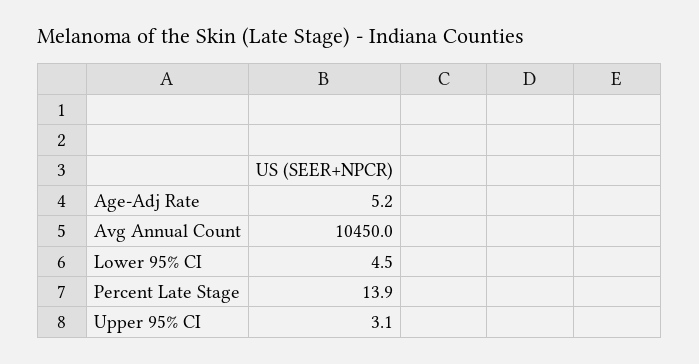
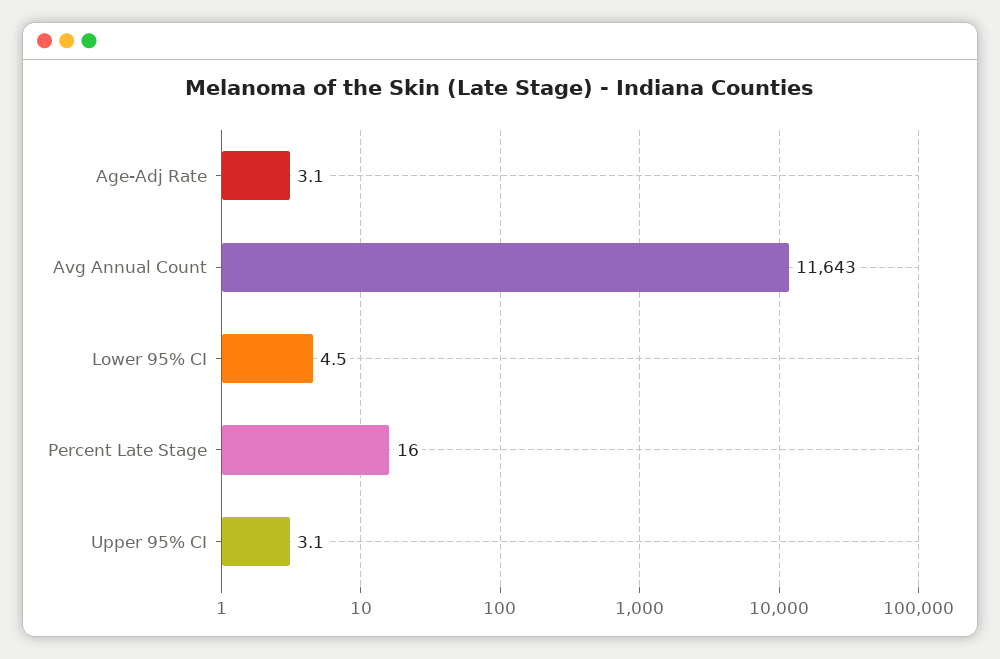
Age-Adj Rate: 5.2 -> 3.1
Avg Annual Count: 10450 -> 11643
Percent Late Stage: 13.9 -> 16

